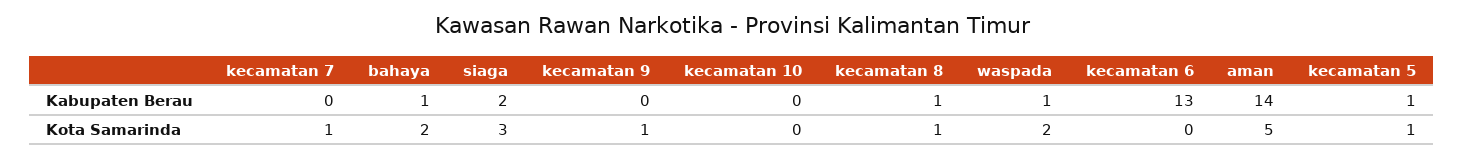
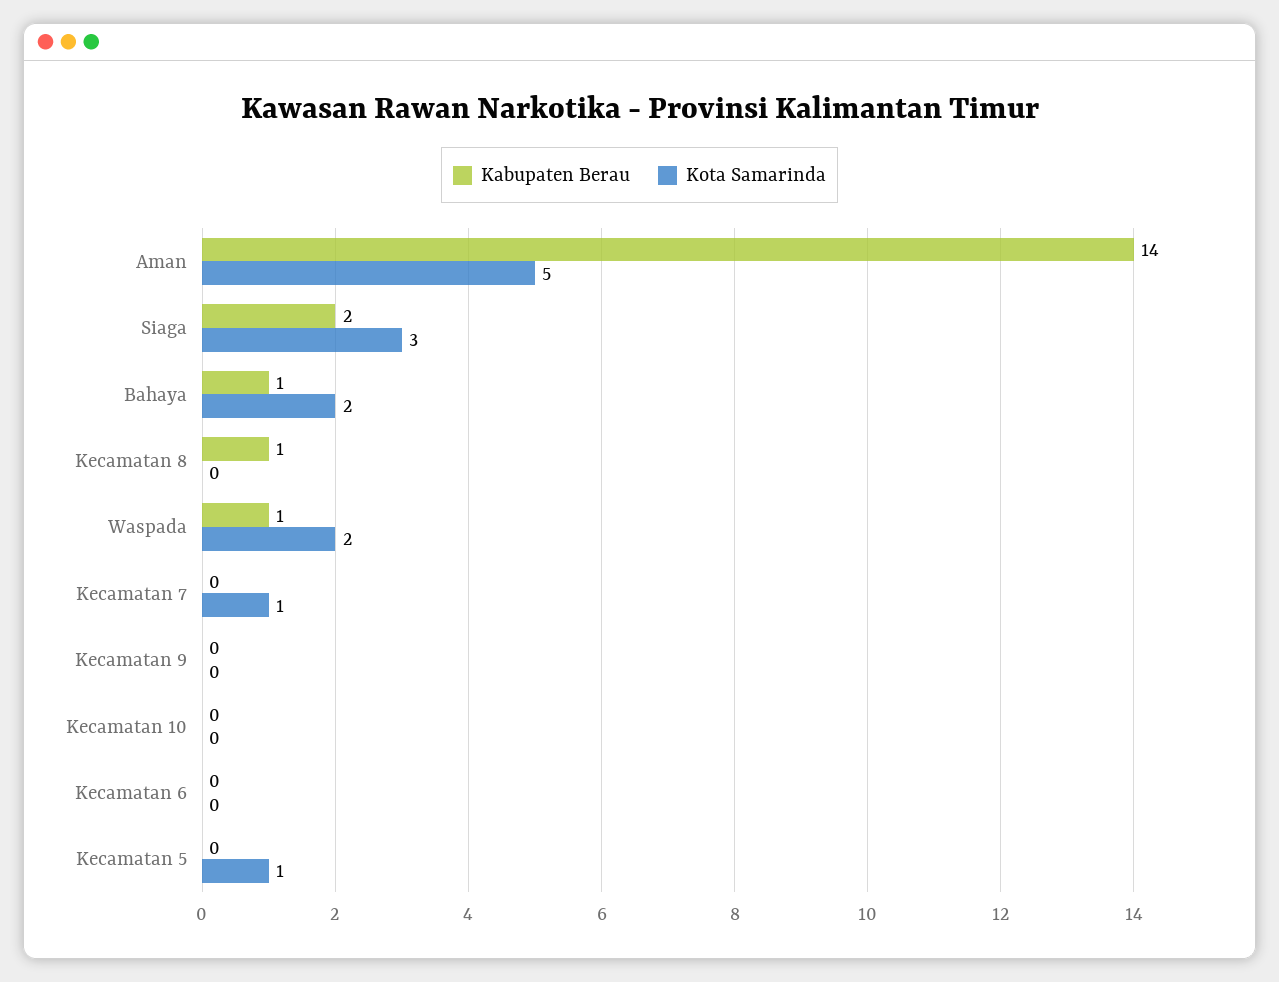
Kabupaten Berau, kecamatan 6: 13 -> 0
Kabupaten Berau, kecamatan 5: 1 -> 0
Kota Samarinda, kecamatan 9: 1 -> 0
Kota Samarinda, kecamatan 8: 1 -> 0

